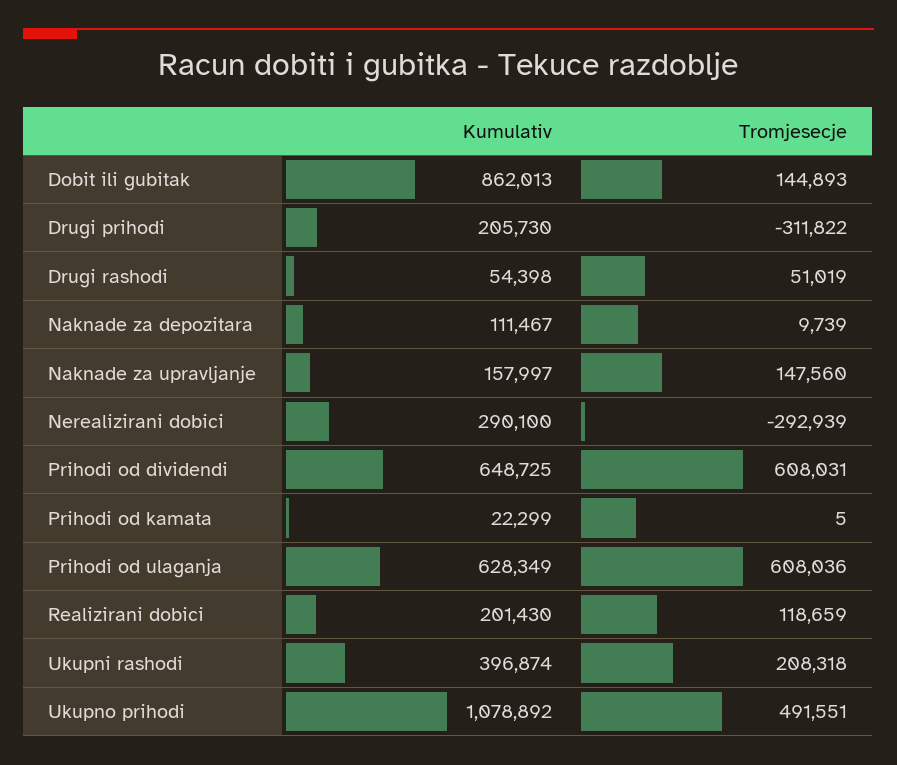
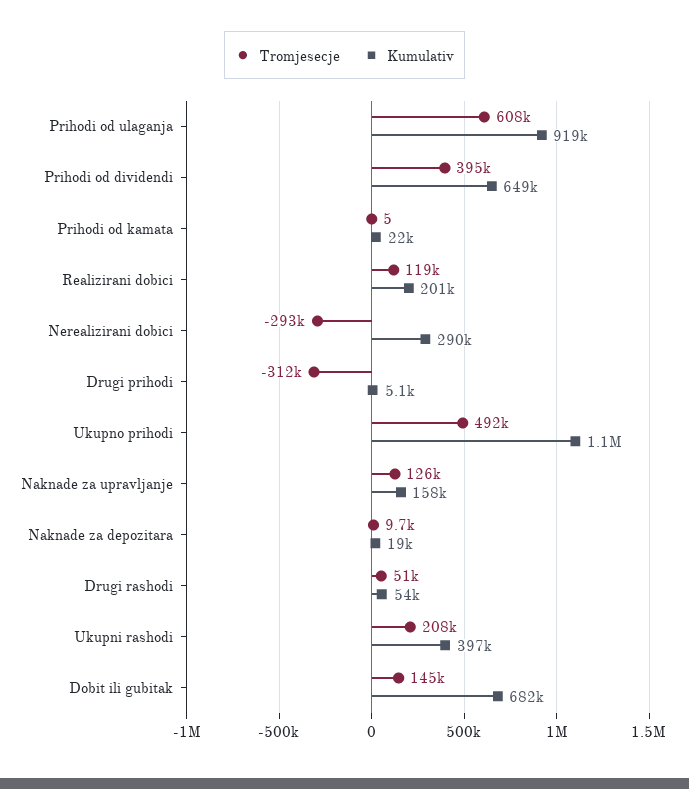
Kumulativ, Dobit ili gubitak: 862013 -> 682000
Kumulativ, Drugi prihodi: 205730 -> 5100
Kumulativ, Naknade za depozitara: 111467 -> 19000
Tromjesecje, Naknade za upravljanje: 147560 -> 126000
Tromjesecje, Prihodi od dividendi: 608031 -> 395000
Kumulativ, Prihodi od ulaganja: 628349 -> 919000

